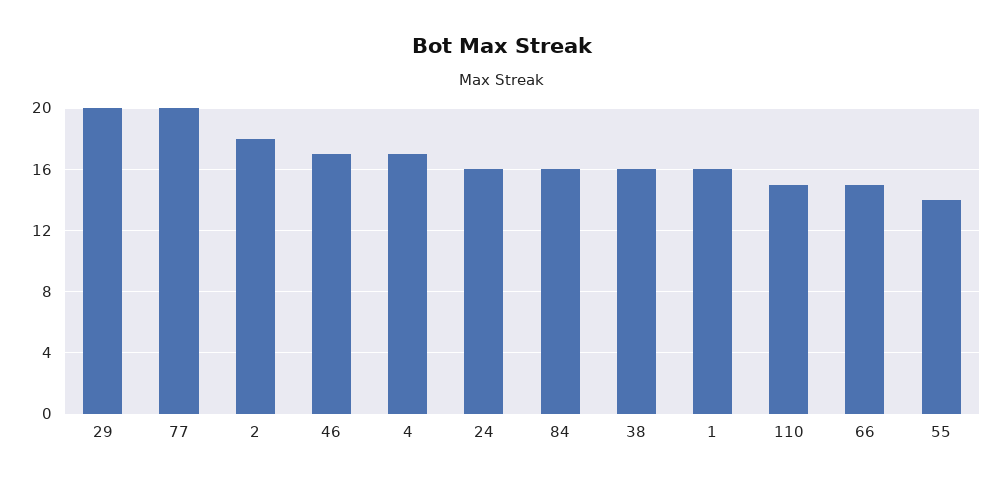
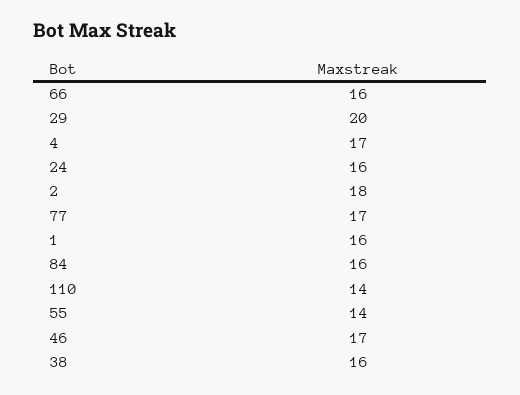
77: 20 -> 17
110: 15 -> 14
66: 15 -> 16

